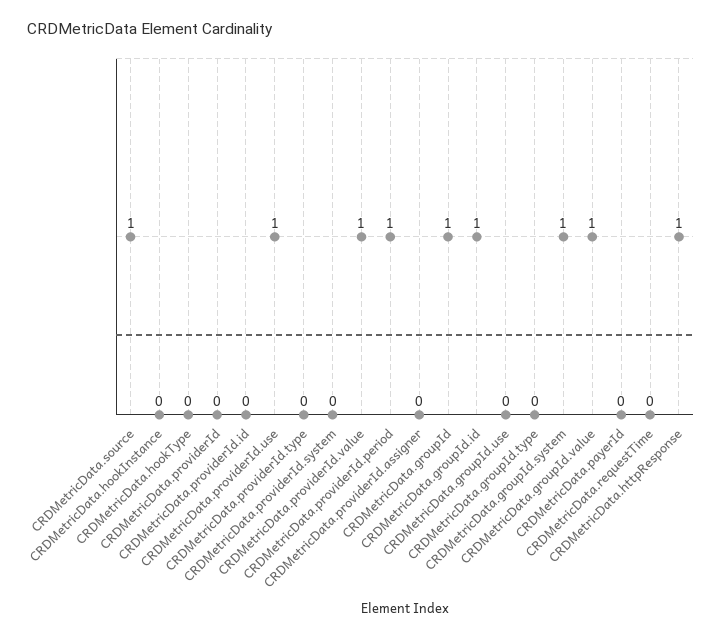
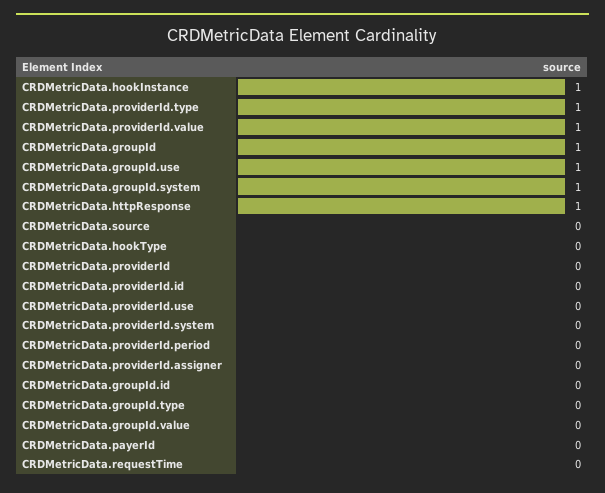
CRDMetricData.source: 1 -> 0
CRDMetricData.hookInstance: 0 -> 1
CRDMetricData.providerId.use: 1 -> 0
CRDMetricData.providerId.type: 0 -> 1
CRDMetricData.providerId.period: 1 -> 0
CRDMetricData.groupId.id: 1 -> 0
CRDMetricData.groupId.use: 0 -> 1
CRDMetricData.groupId.value: 1 -> 0

